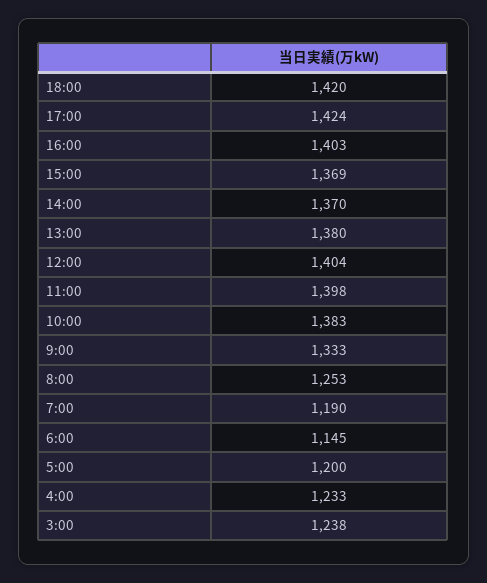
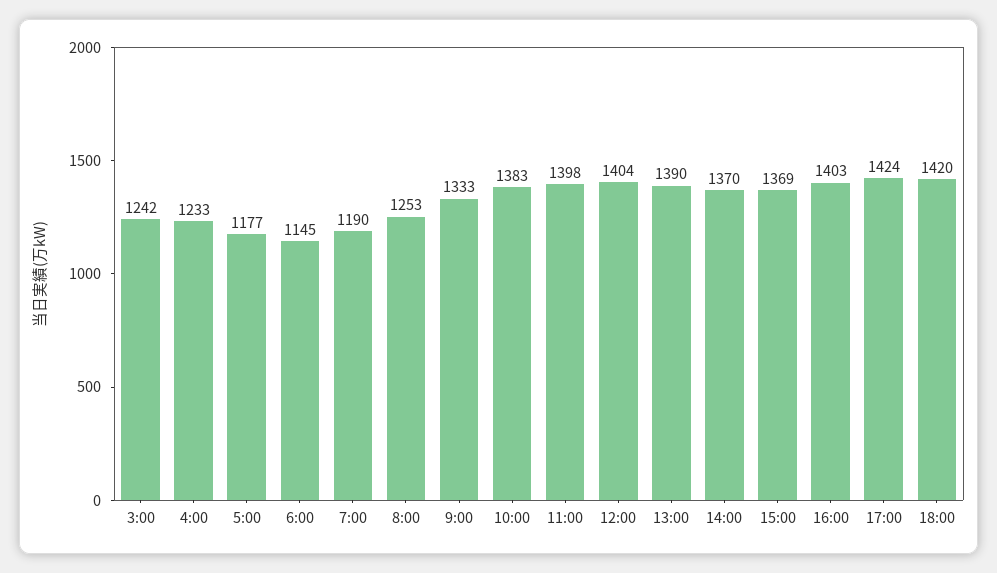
13:00: 1380 -> 1390
5:00: 1200 -> 1177
3:00: 1238 -> 1242

